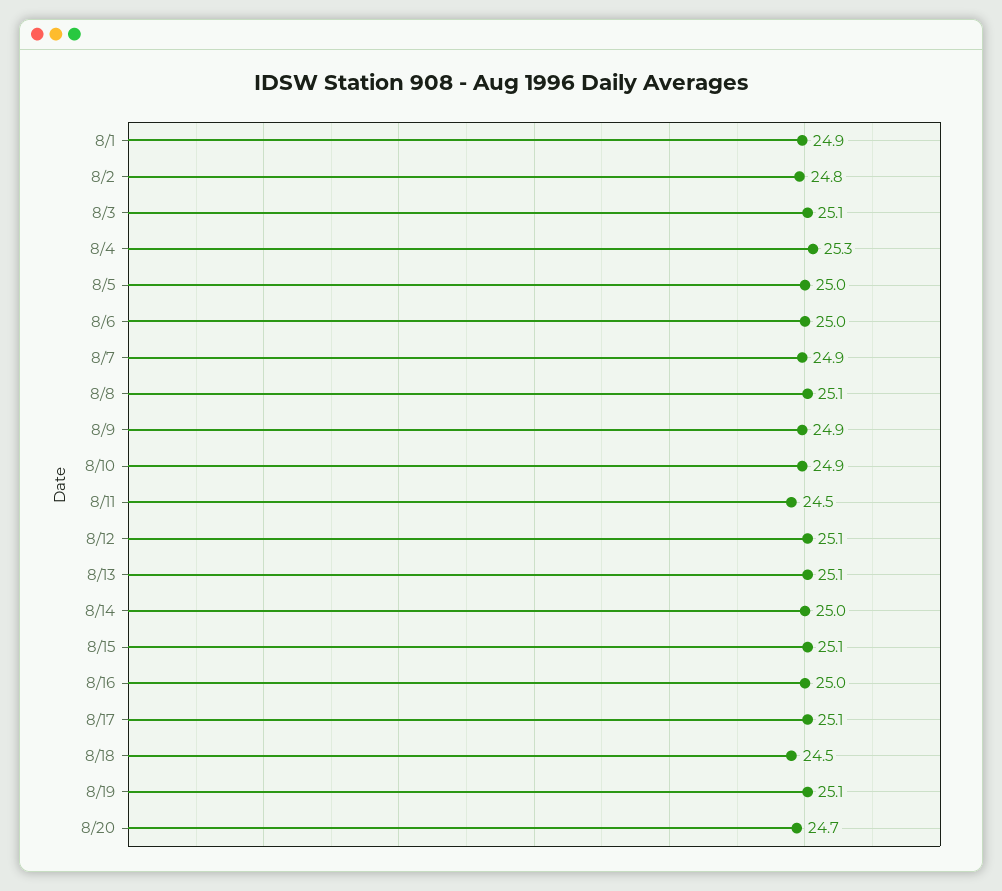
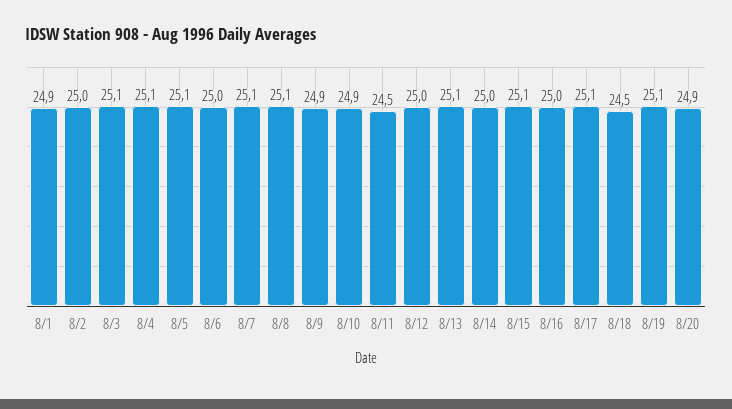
8/2: 24.8 -> 25
8/4: 25.3 -> 25.1
8/5: 25 -> 25.1
8/7: 24.9 -> 25.1
8/12: 25.1 -> 25
8/20: 24.7 -> 24.9

